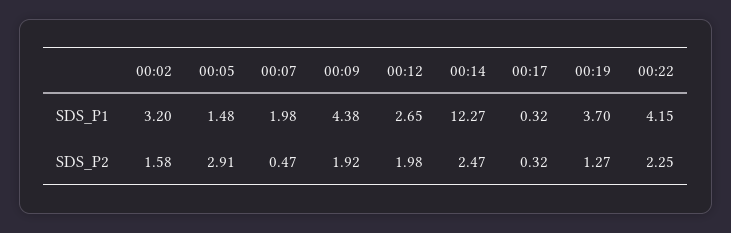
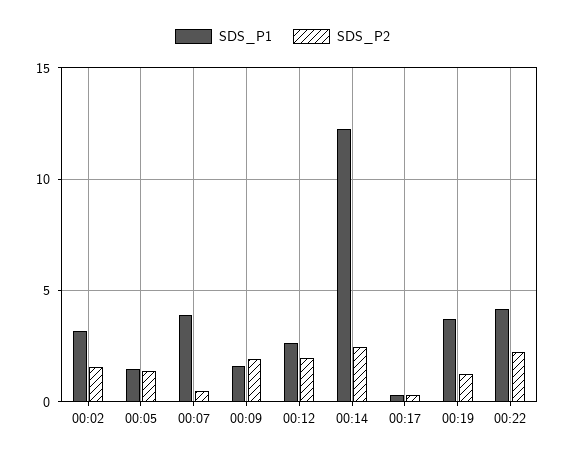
SDS_P1, 00:07: 1.98 -> 4
SDS_P1, 00:09: 4.38 -> 1.5
SDS_P2, 00:05: 2.91 -> 1.5

